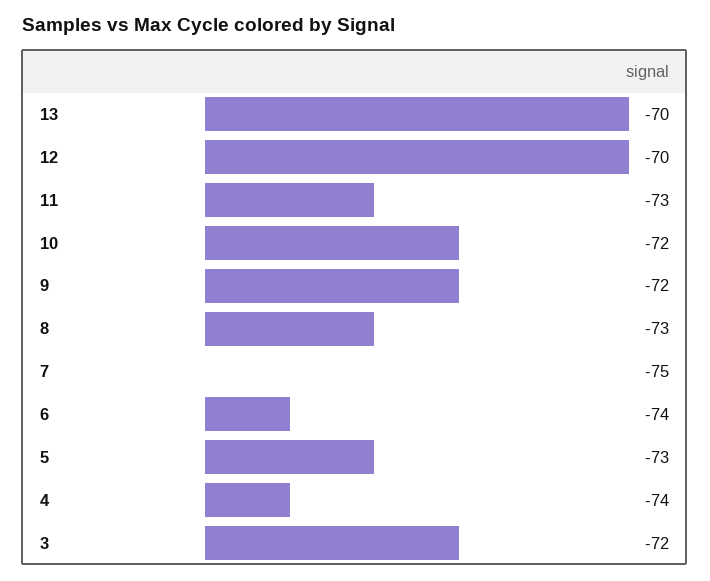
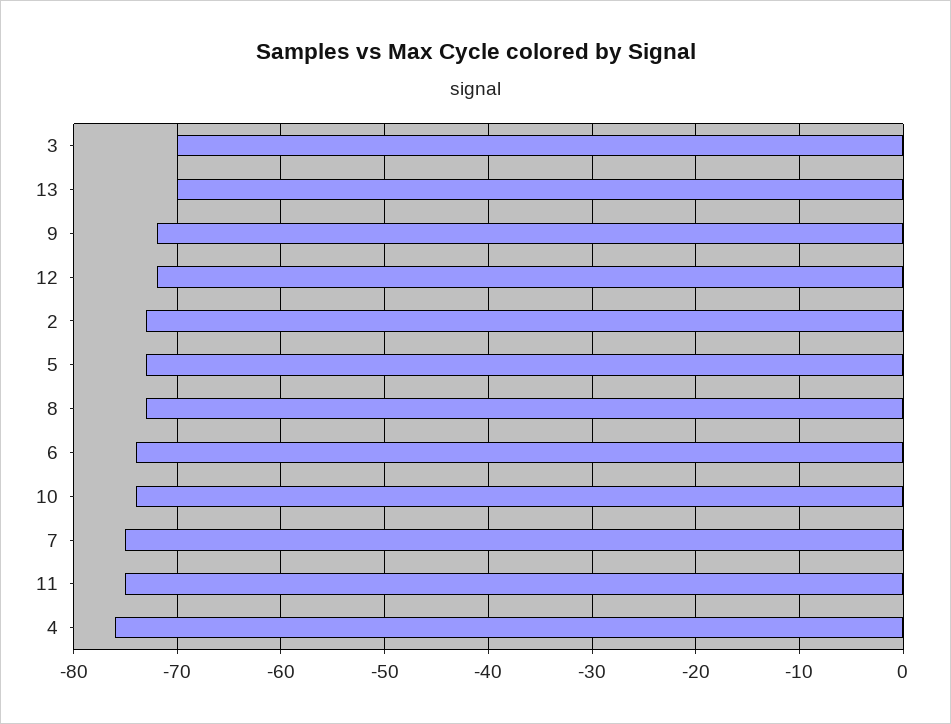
12: -70 -> -72
11: -73 -> -75
10: -72 -> -74
4: -74 -> -76
3: -72 -> -70
2: none -> -73

